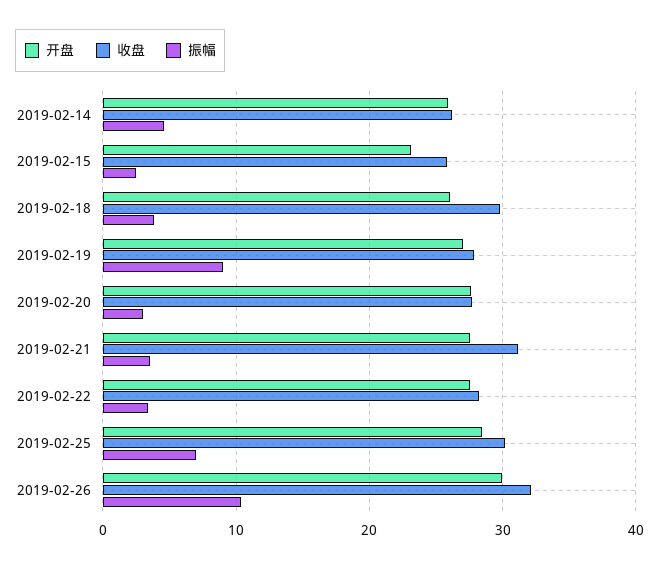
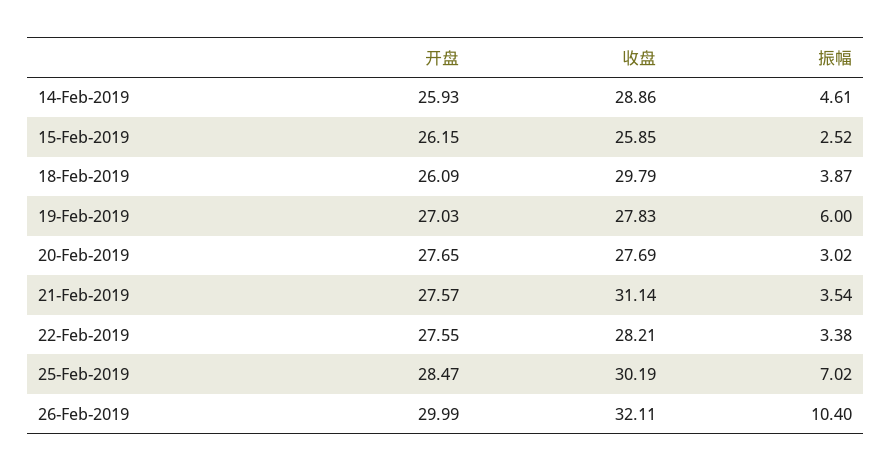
收盘, 2019-02-14: 26 -> 28.86
开盘, 2019-02-15: 23 -> 26.15
振幅, 2019-02-19: 9 -> 6

